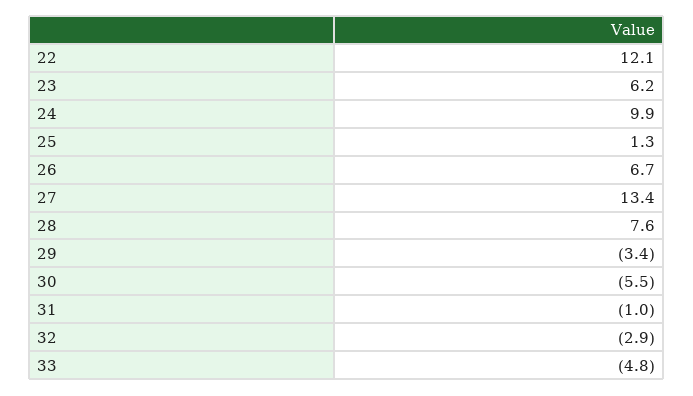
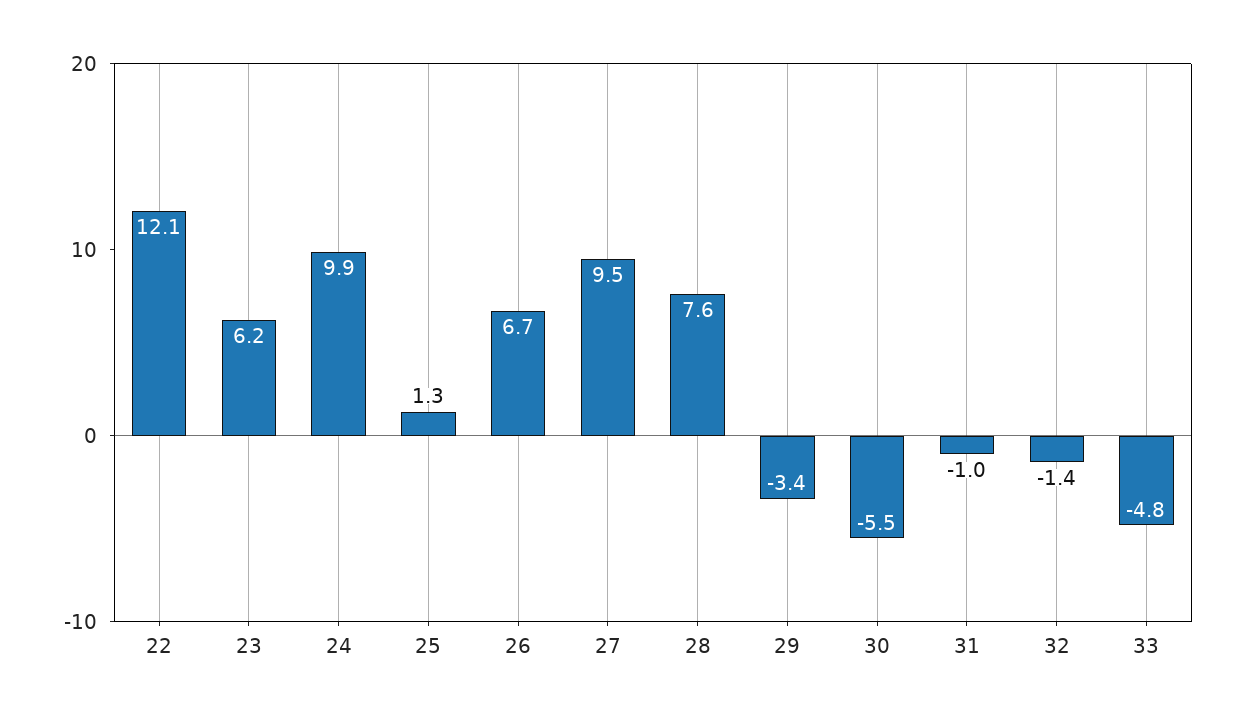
27: 13.4 -> 9.5
32: -2.9 -> -1.4

